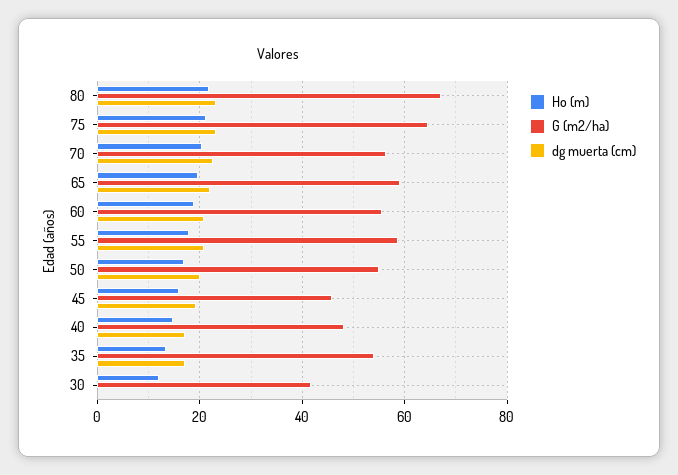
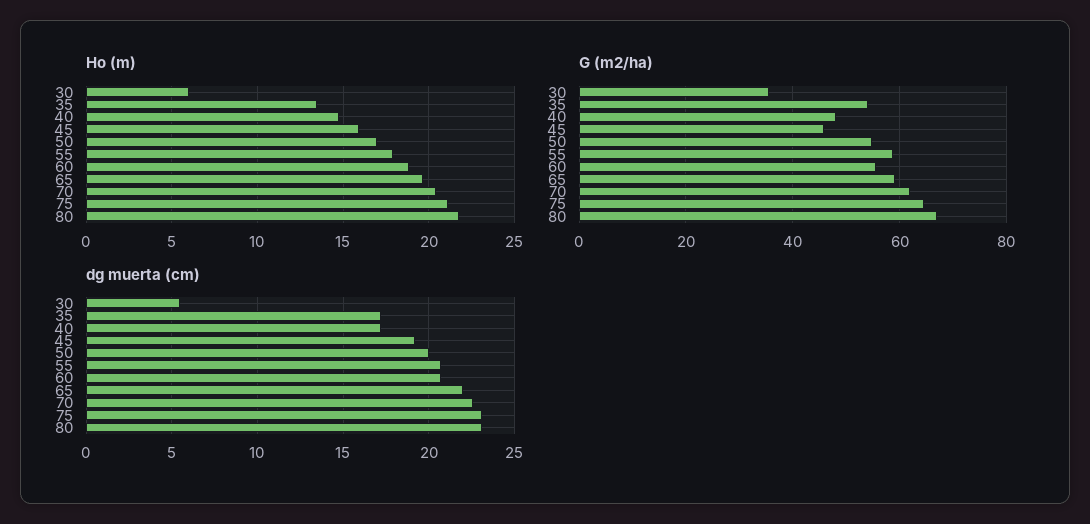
G (m2/ha), 70: 56 -> 62
Ho (m), 30: 12 -> 6
G (m2/ha), 30: 42 -> 36
dg muerta (cm), 30: 0 -> 5.5

